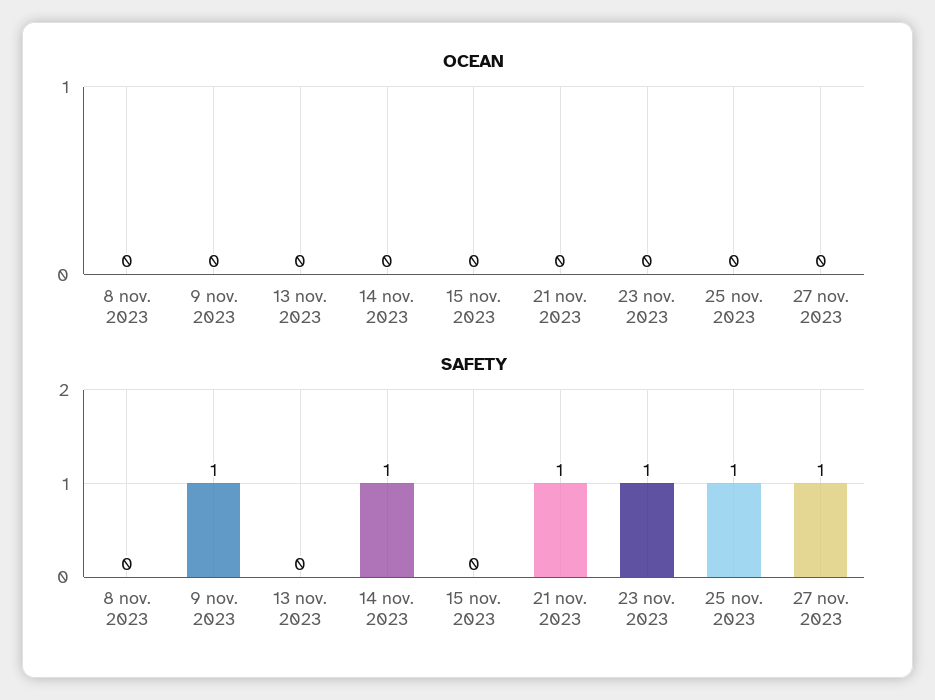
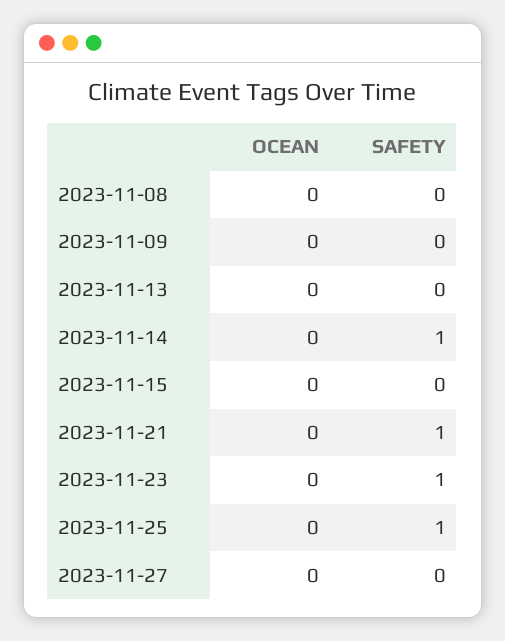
SAFETY, 9 nov. 2023: 1 -> 0
SAFETY, 27 nov. 2023: 1 -> 0

